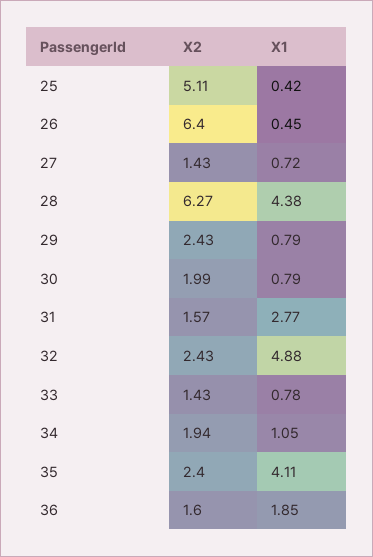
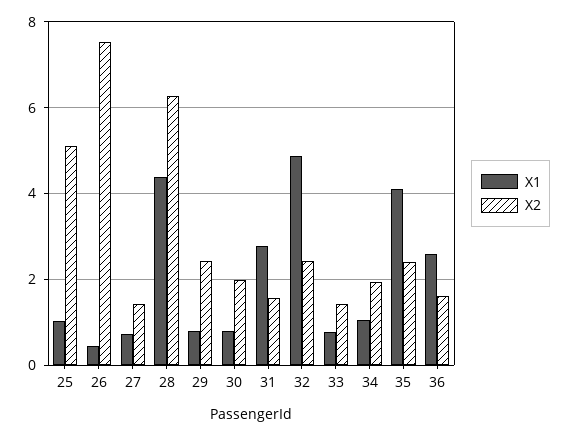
X1, 25: 0.42 -> 1
X2, 26: 6.4 -> 7.6
X1, 36: 1.85 -> 2.6

